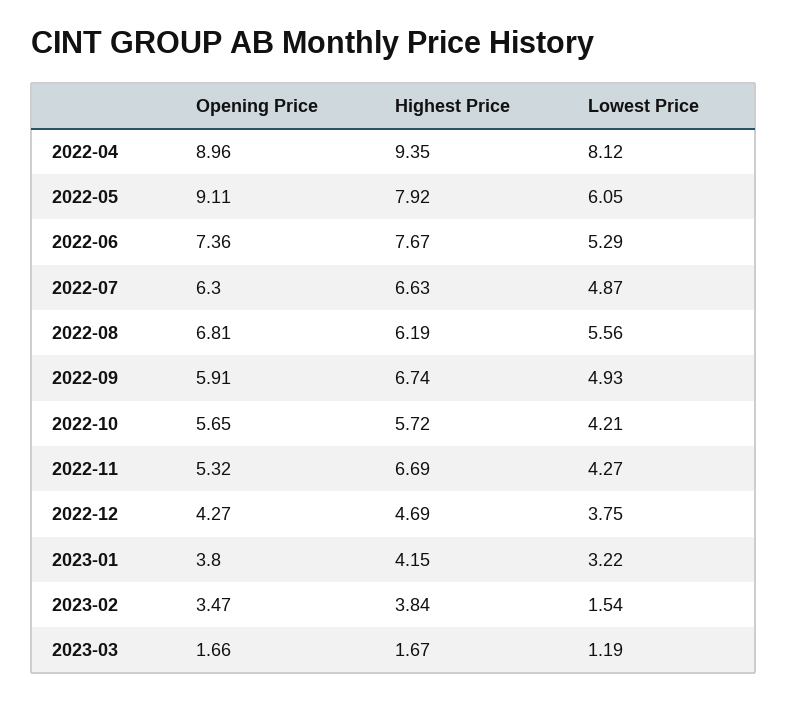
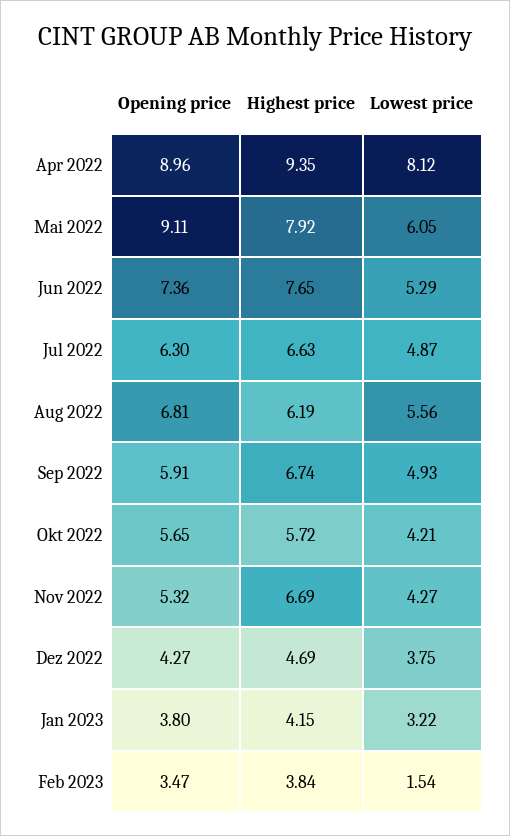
Highest Price, 2022-06: 7.67 -> 7.65
Opening Price, 2023-03: 1.66 -> none
Highest Price, 2023-03: 1.67 -> none
Lowest Price, 2023-03: 1.19 -> none

